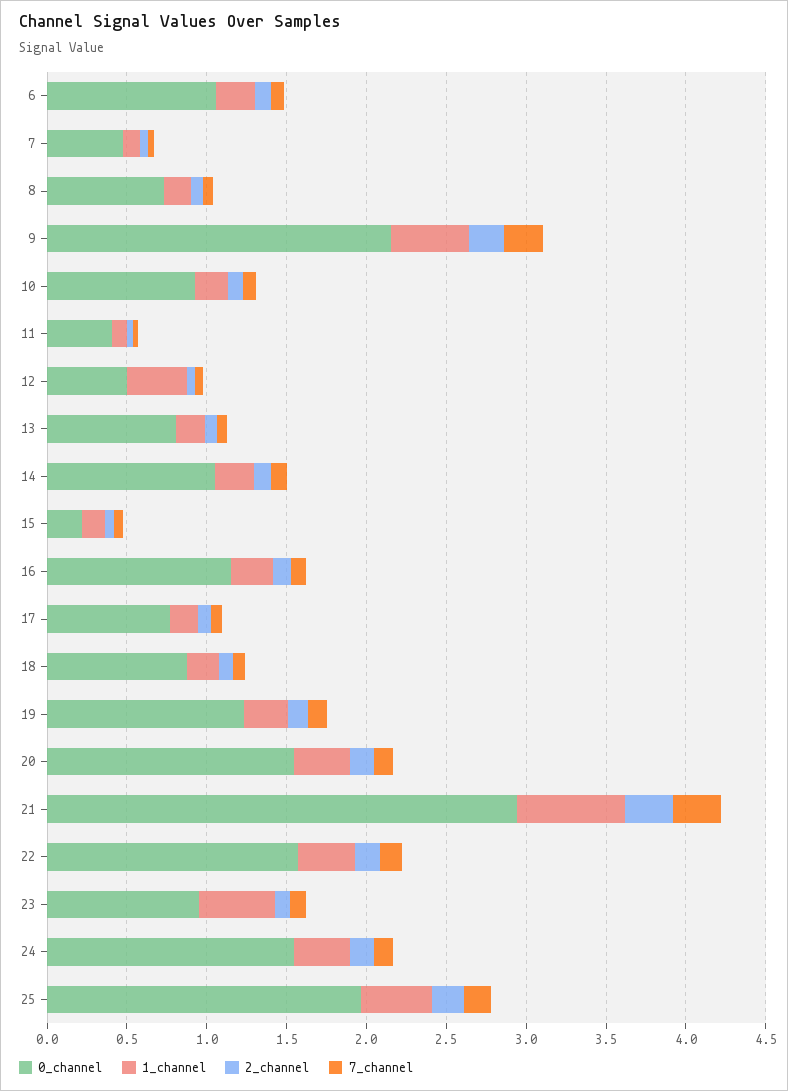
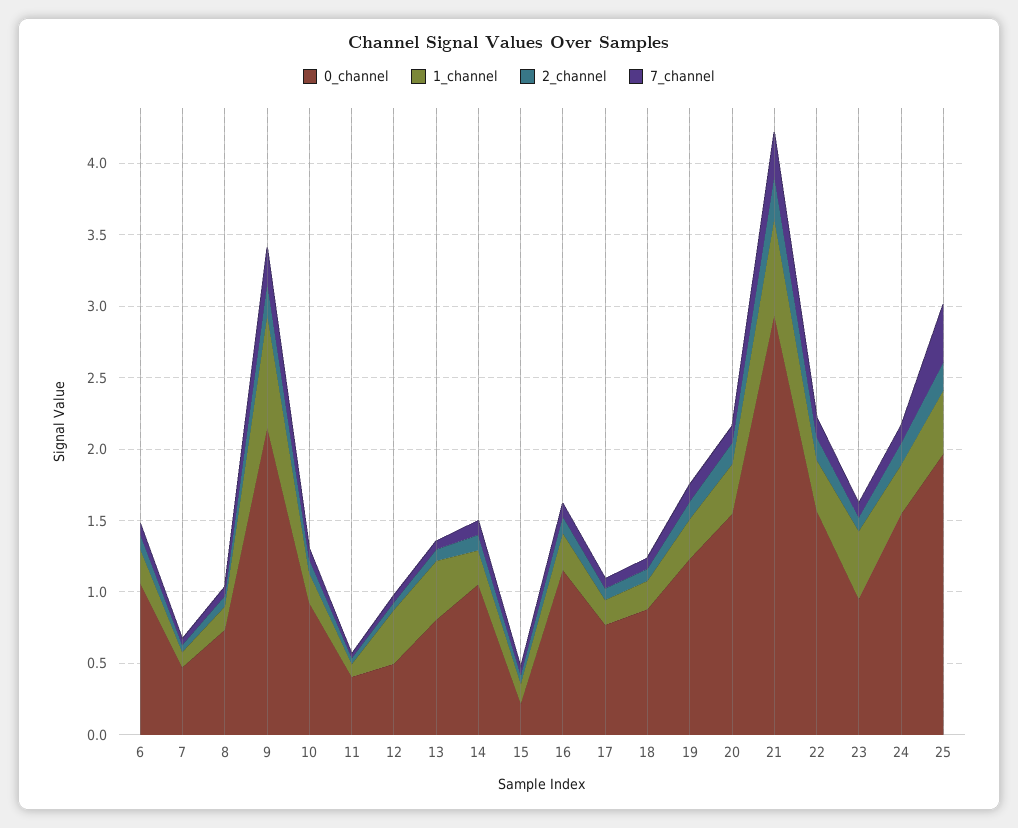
1_channel, 9: 0.5 -> 0.8
1_channel, 13: 0.2 -> 0.4
7_channel, 25: 0.2 -> 0.4

